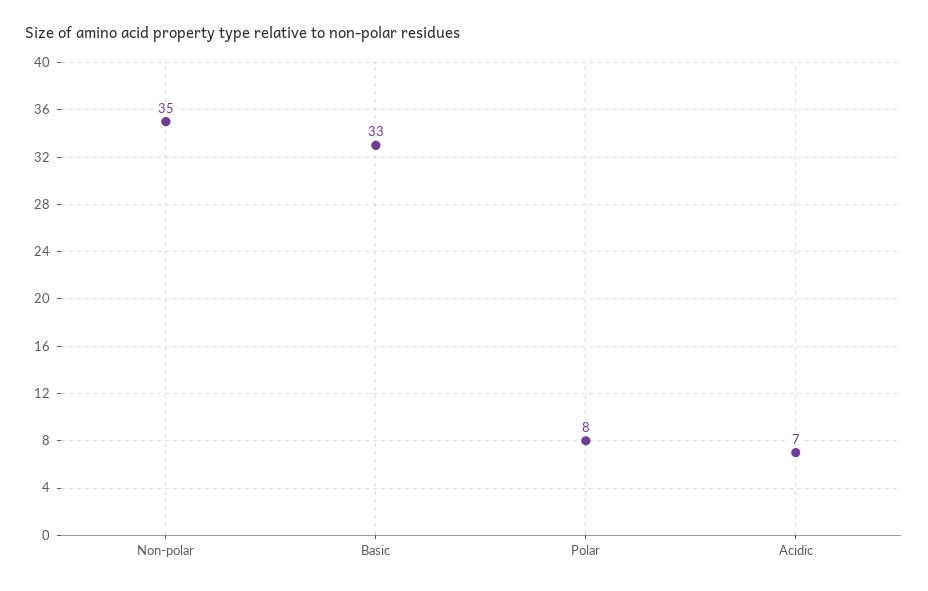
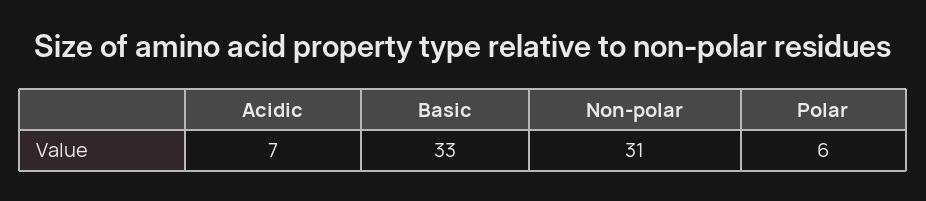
Non-polar: 35 -> 31
Polar: 8 -> 6

